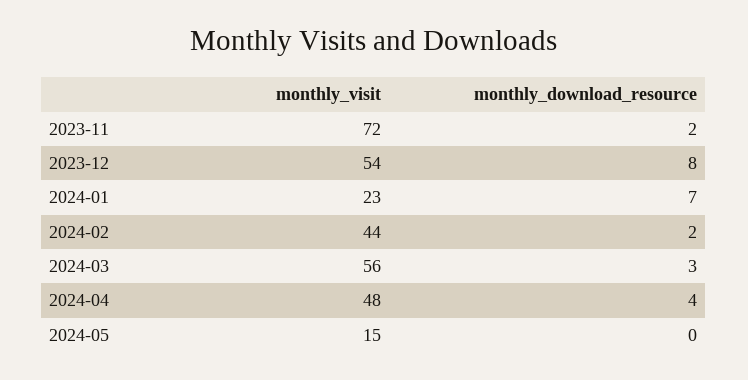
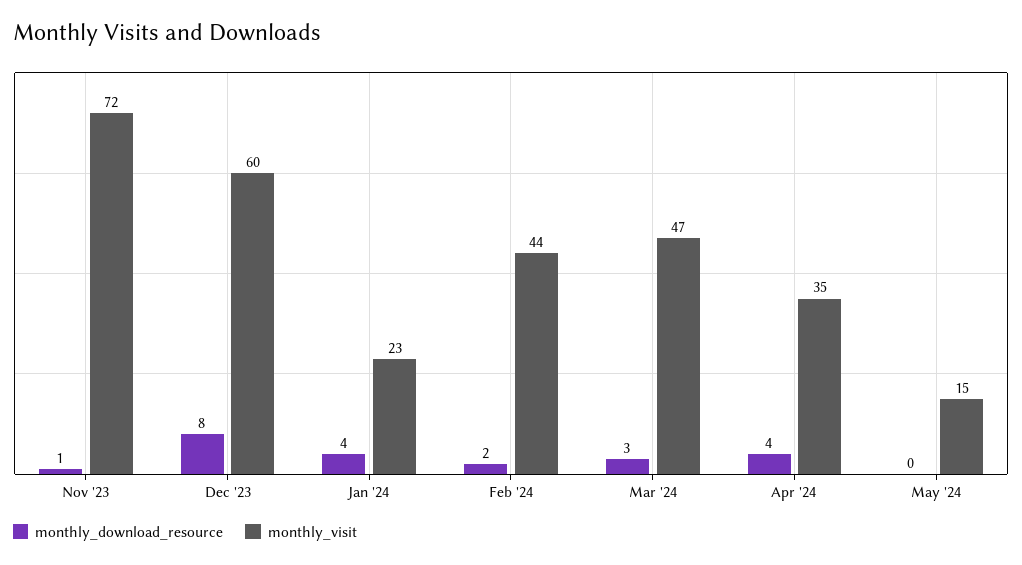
monthly_download_resource, 2023-11: 2 -> 1
monthly_visit, 2023-12: 54 -> 60
monthly_download_resource, 2024-01: 7 -> 4
monthly_visit, 2024-03: 56 -> 47
monthly_visit, 2024-04: 48 -> 35

